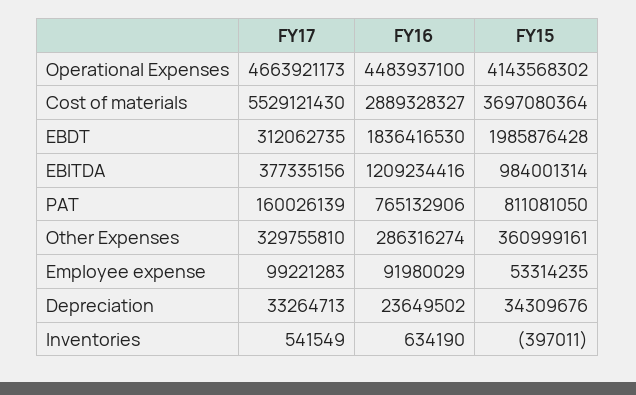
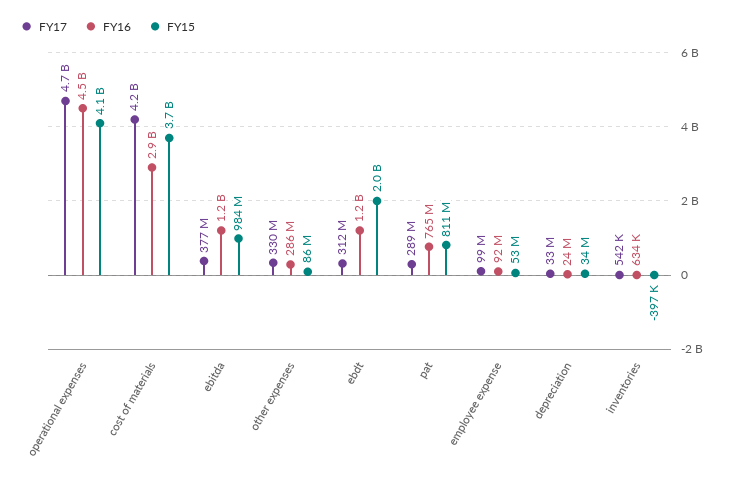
FY17, Cost of materials: 5529121430 -> 4200000000
FY16, EBDT: 1836416530 -> 1200000000
FY17, PAT: 160026139 -> 289000000
FY15, Other Expenses: 360999161 -> 86000000

